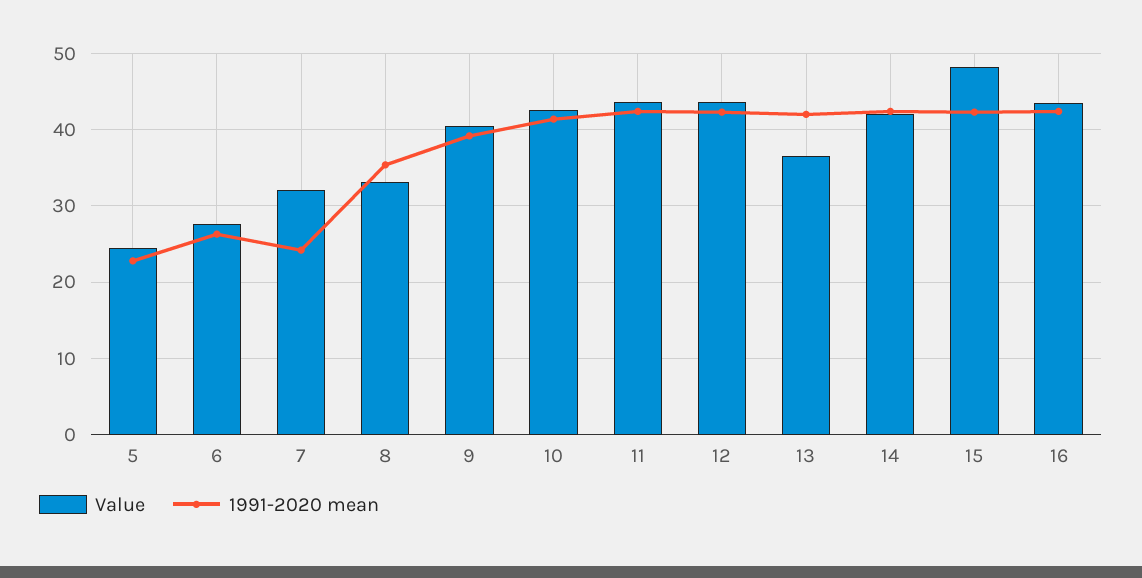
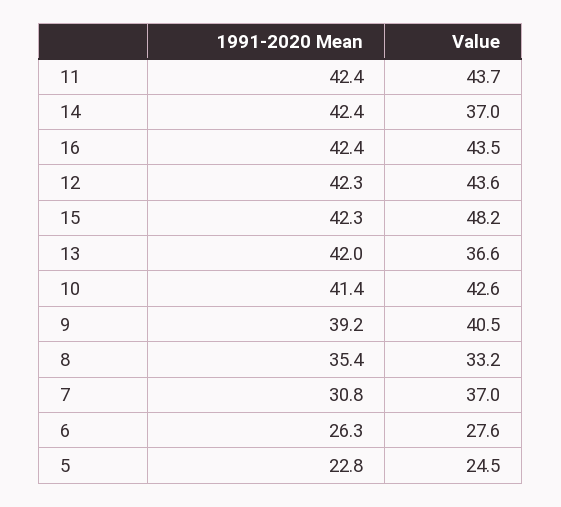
Value, 7: 32 -> 37
1991-2020 mean, 7: 24 -> 30.8
Value, 14: 42 -> 37

